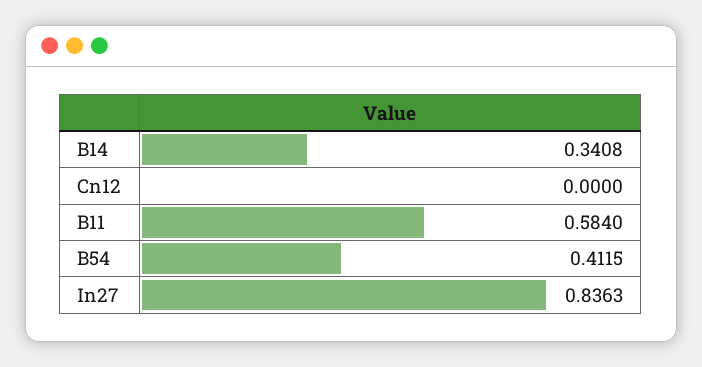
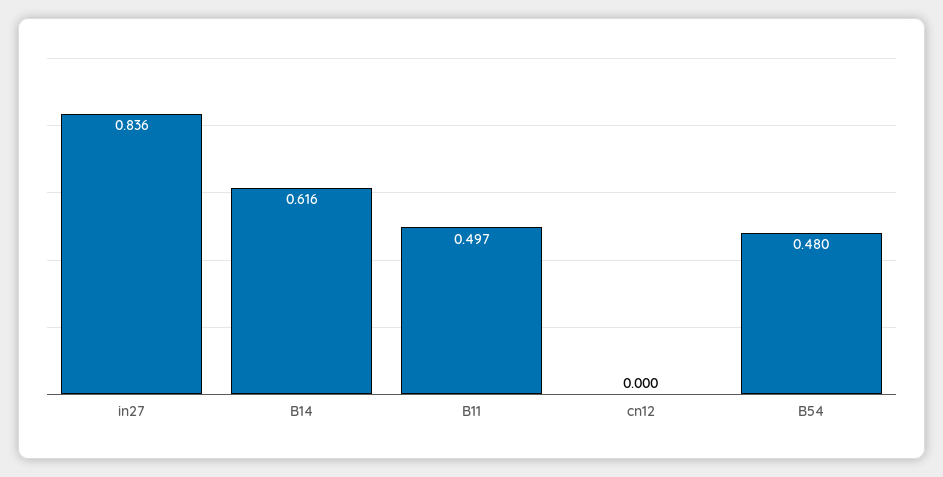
B14: 0.3408 -> 0.616
B11: 0.584 -> 0.497
B54: 0.4115 -> 0.48

